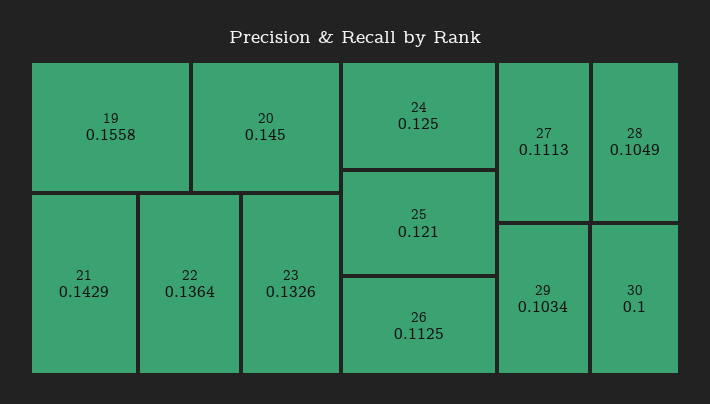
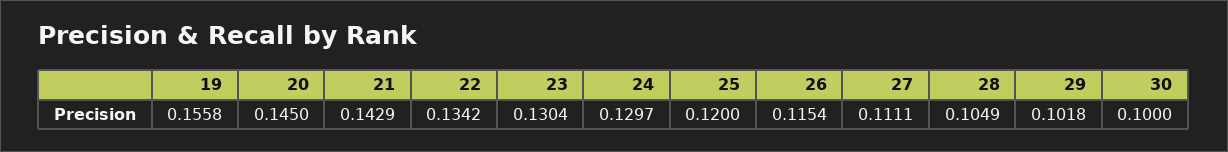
22: 0.1364 -> 0.1342
23: 0.1326 -> 0.1304
24: 0.125 -> 0.1297
25: 0.121 -> 0.12
26: 0.1125 -> 0.1154
27: 0.1113 -> 0.1111
29: 0.1034 -> 0.1018

